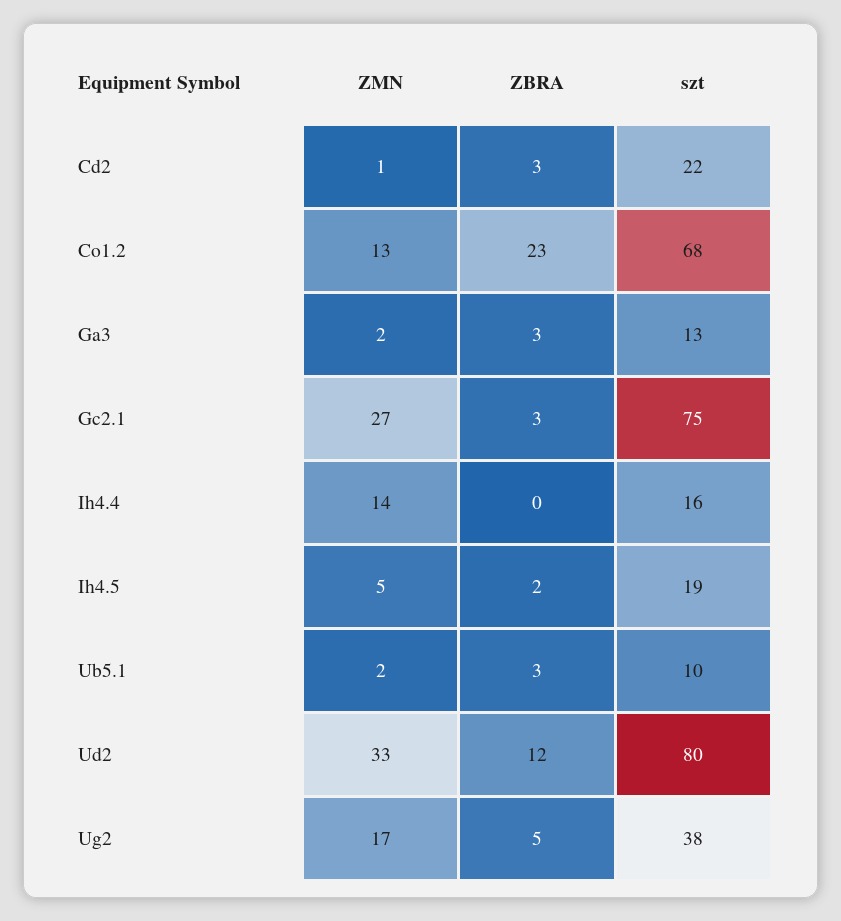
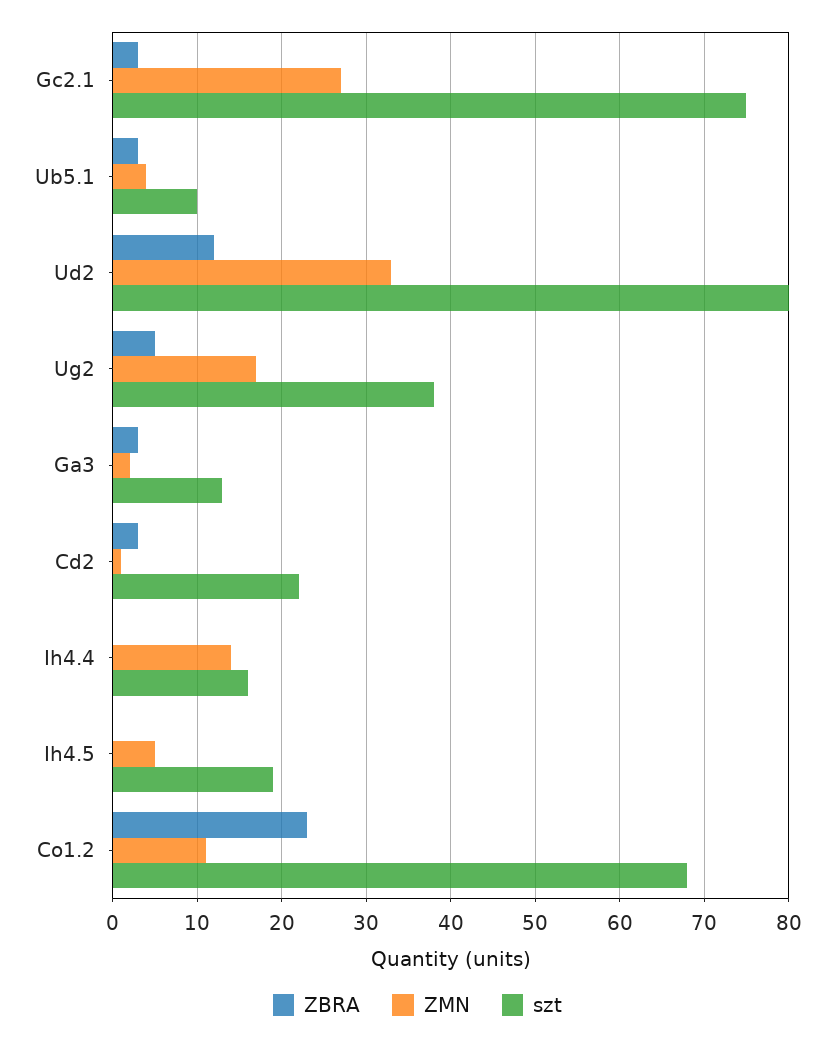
ZMN, Co1.2: 13 -> 11
ZBRA, Ih4.5: 2 -> 0
ZMN, Ub5.1: 2 -> 4

